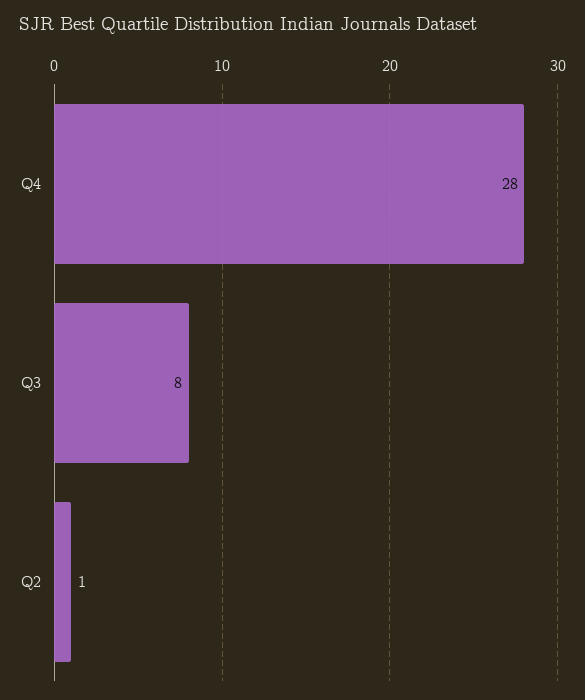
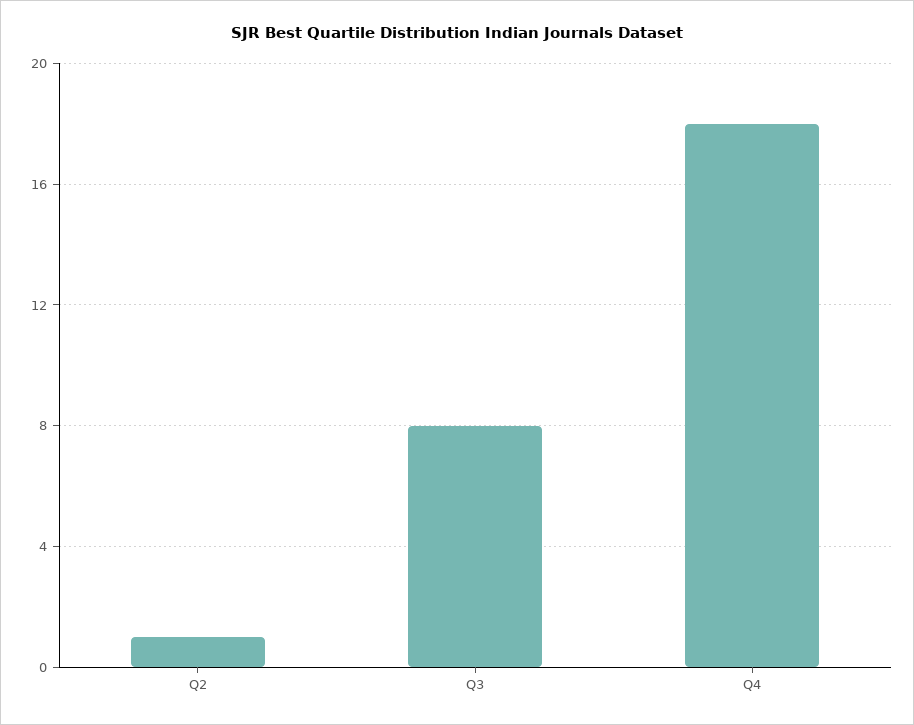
Q4: 28 -> 18

